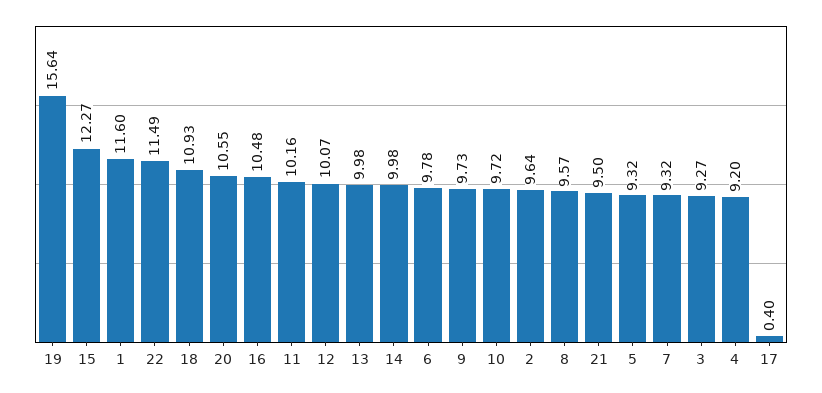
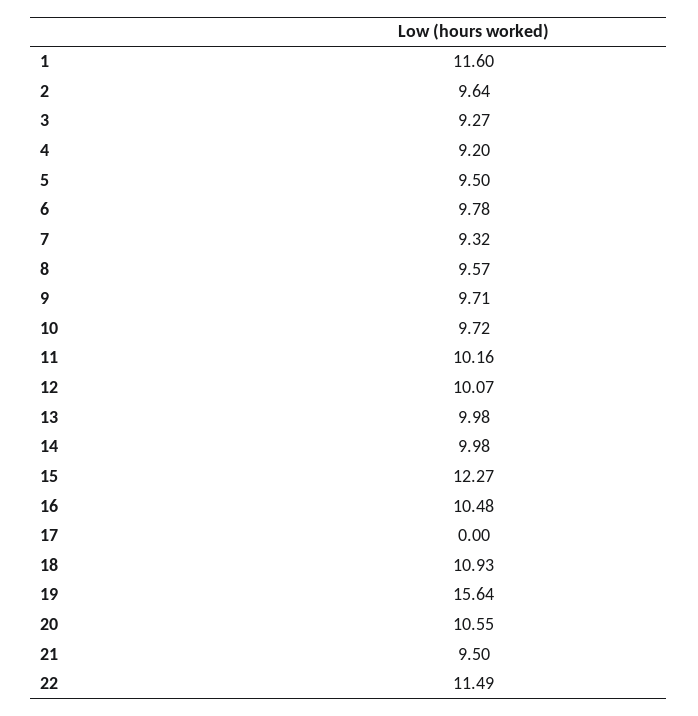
9: 9.73 -> 9.71
5: 9.32 -> 9.5
17: 0.4 -> 0

